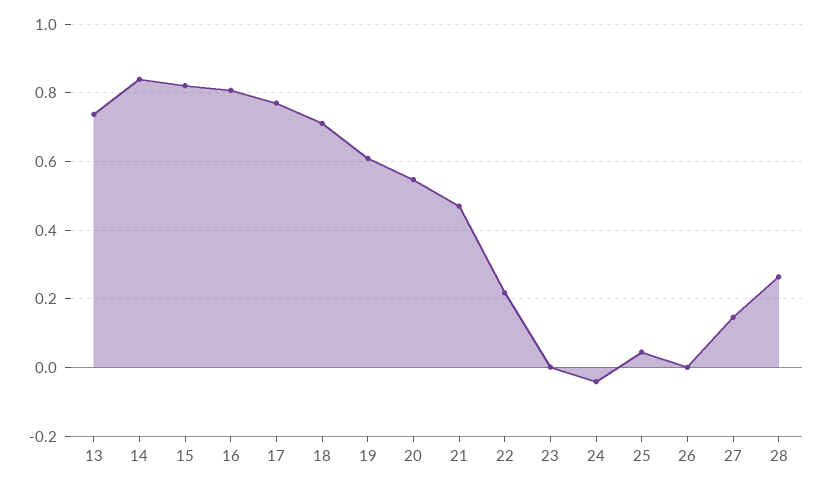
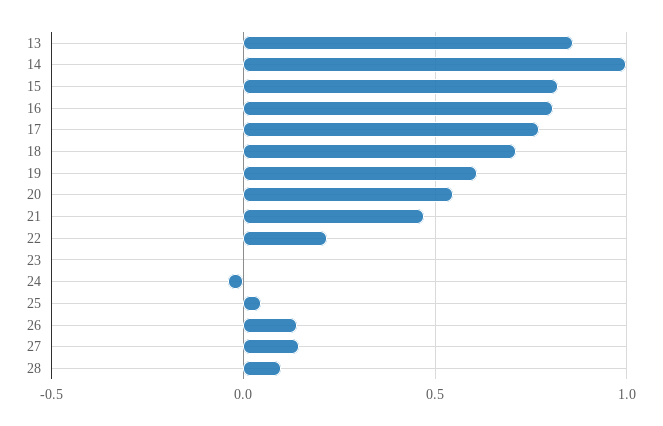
13: 0.74 -> 0.85
14: 0.84 -> 1
26: 0 -> 0.15
28: 0.26 -> 0.1

